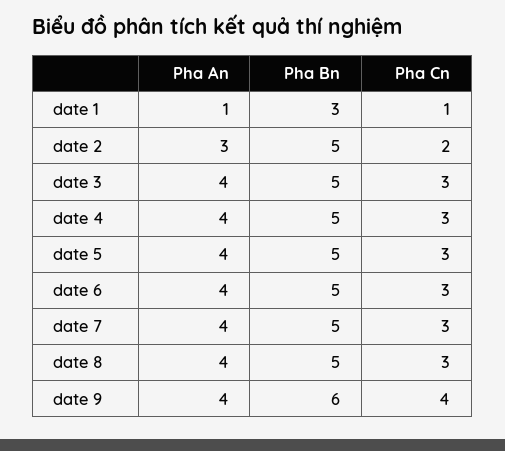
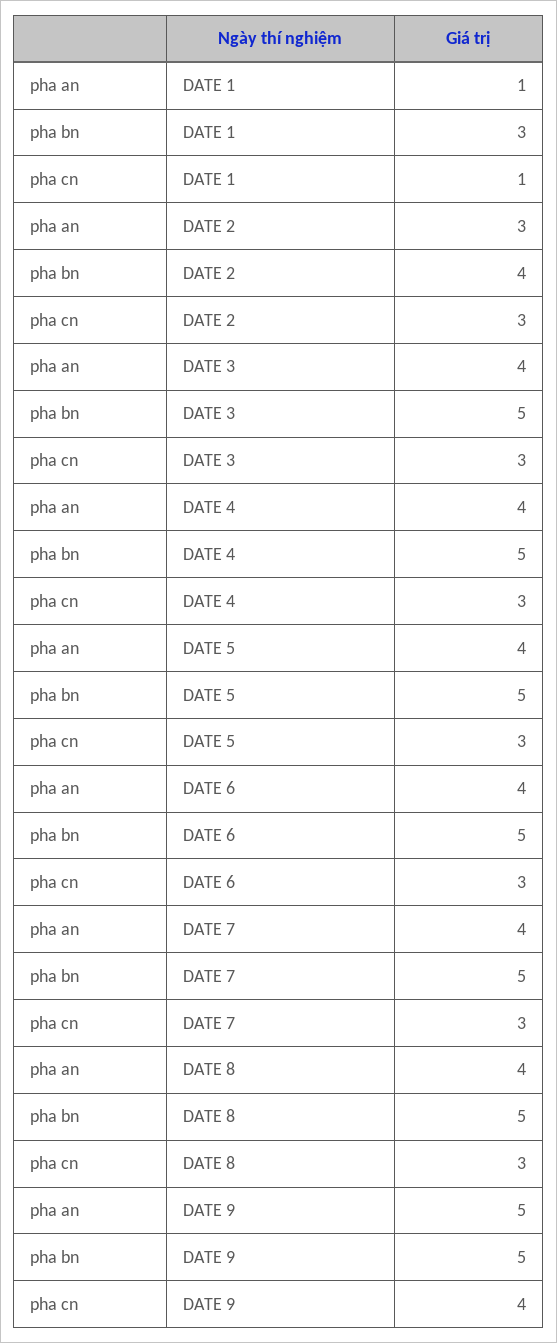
Pha Bn, date 2: 5 -> 4
Pha Cn, date 2: 2 -> 3
Pha An, date 9: 4 -> 5
Pha Bn, date 9: 6 -> 5

